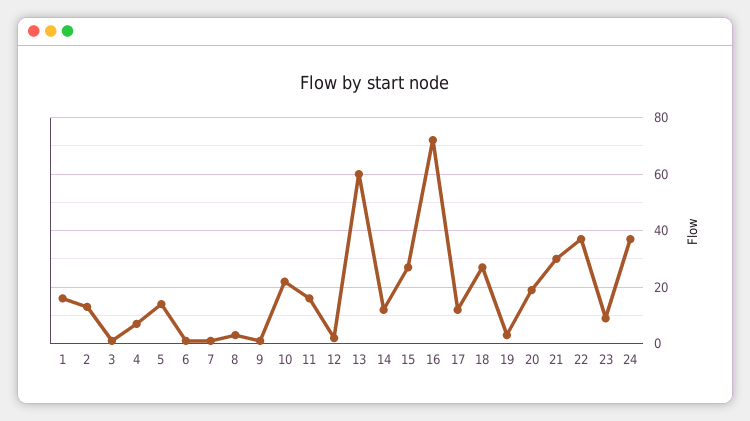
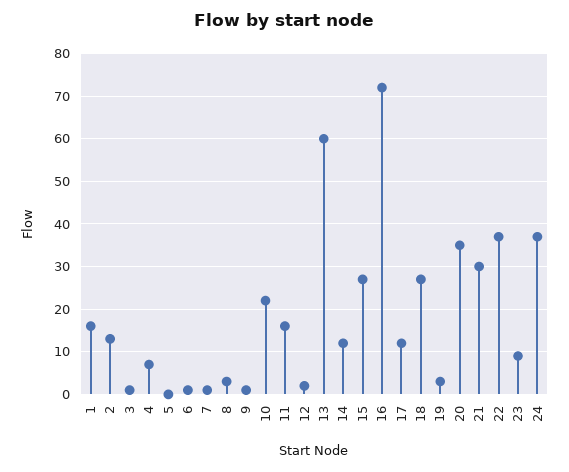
5: 15 -> 0
20: 20 -> 35

